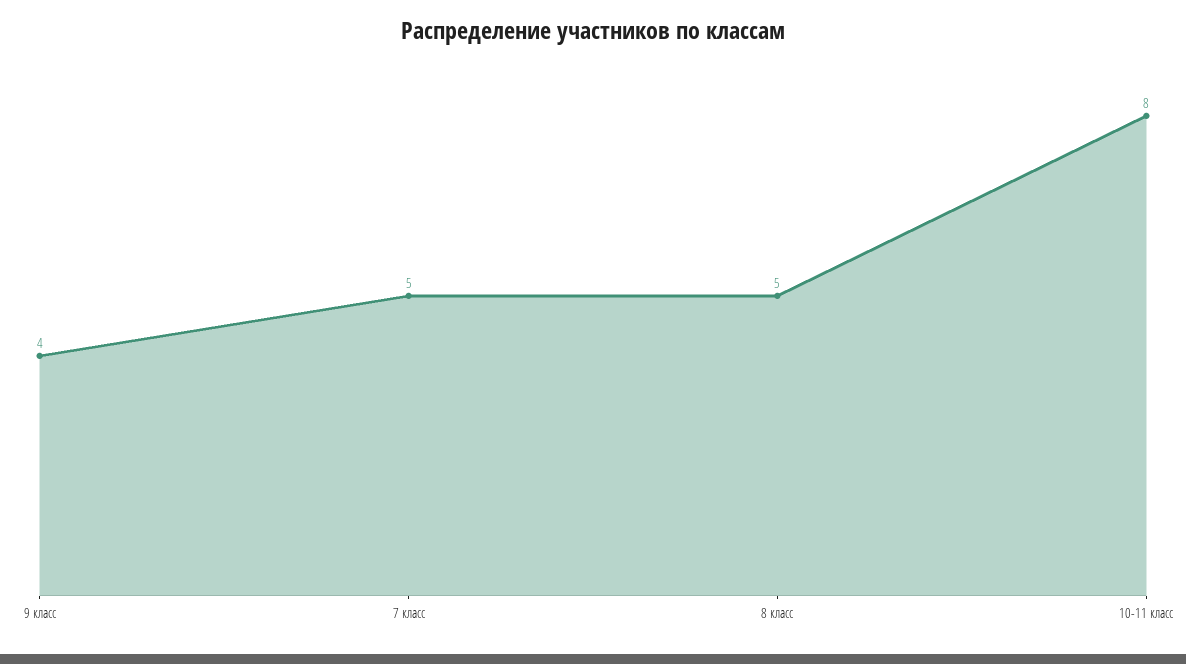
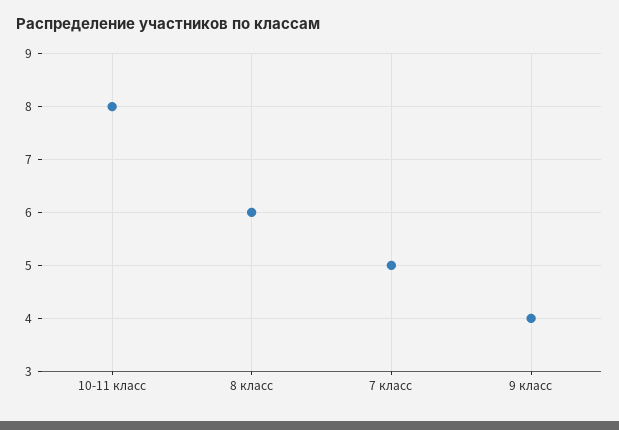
8 класс: 5 -> 6

